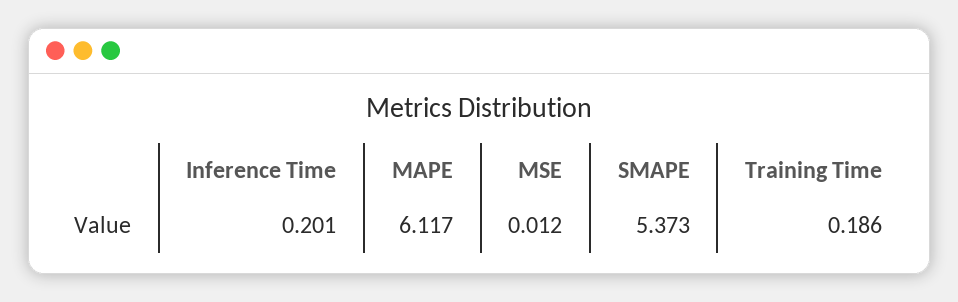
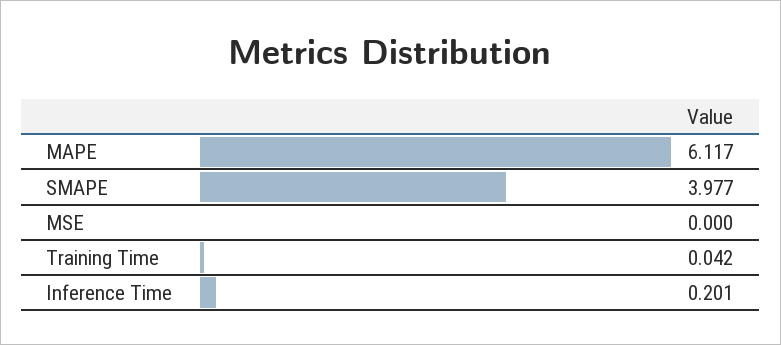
MSE: 0.012 -> 0
SMAPE: 5.373 -> 3.977
Training Time: 0.186 -> 0.042

